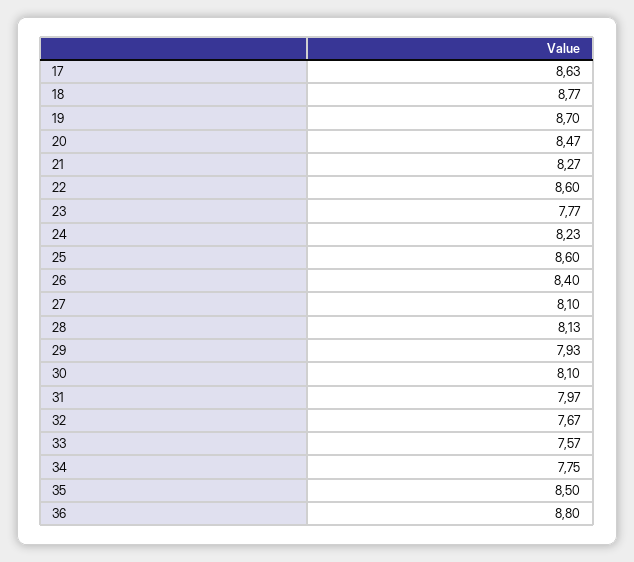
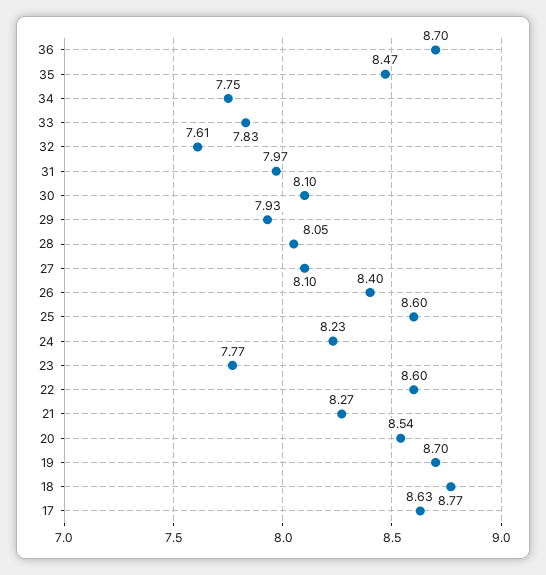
20: 8.47 -> 8.54
28: 8.13 -> 8.05
32: 7.67 -> 7.61
33: 7.57 -> 7.83
35: 8.5 -> 8.47
36: 8.8 -> 8.7

